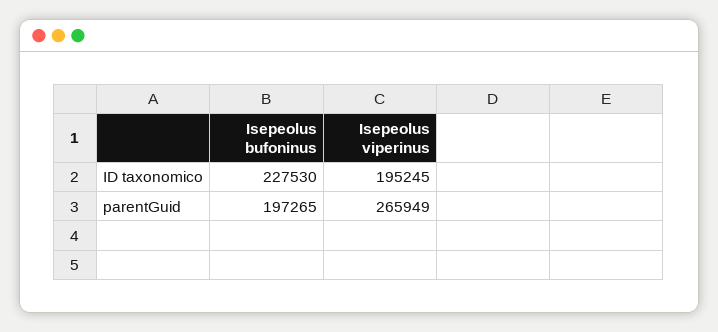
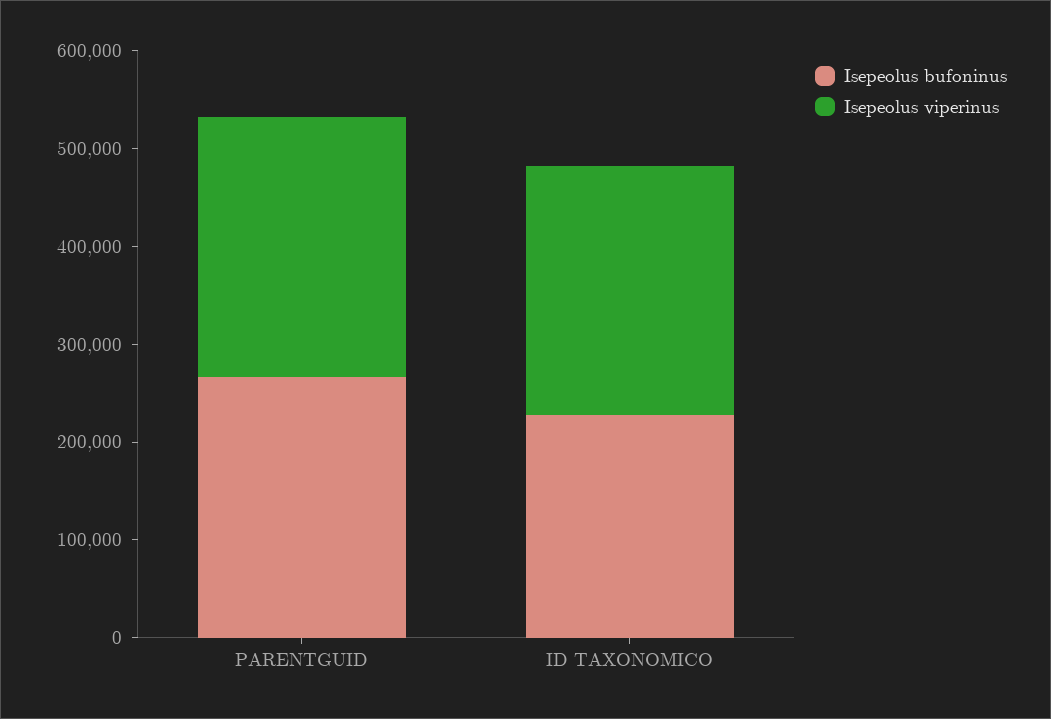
Isepeolus viperinus, ID taxonomico: 195245 -> 260000
Isepeolus bufoninus, parentGuid: 197265 -> 260000

